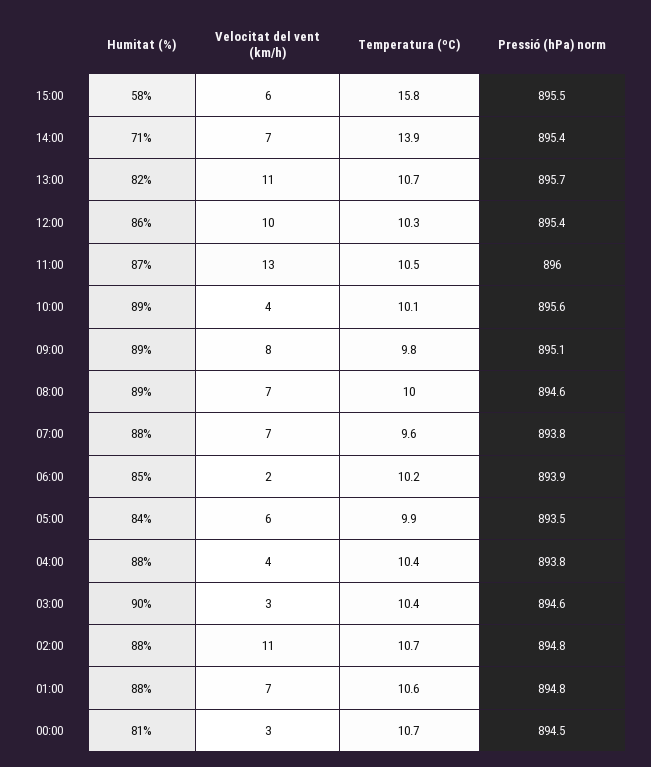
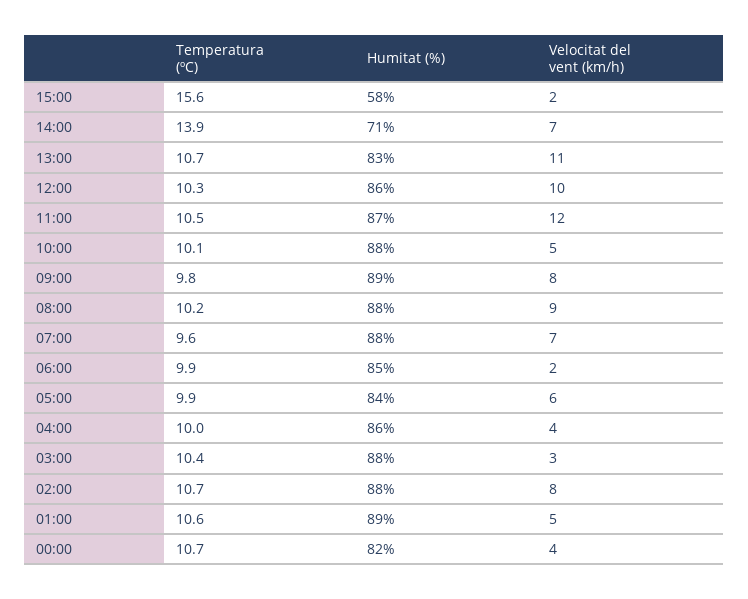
Velocitat del vent (km/h), 15:00: 6 -> 2
Temperatura (ºC), 15:00: 15.8 -> 15.6
Pressió (hPa) norm, 15:00: 895.5 -> none
Pressió (hPa) norm, 14:00: 895.4 -> none
Humitat (%), 13:00: 82 -> 83
Pressió (hPa) norm, 13:00: 895.7 -> none
Pressió (hPa) norm, 12:00: 895.4 -> none
Velocitat del vent (km/h), 11:00: 13 -> 12
Pressió (hPa) norm, 11:00: 896 -> none
Humitat (%), 10:00: 89 -> 88
Velocitat del vent (km/h), 10:00: 4 -> 5
Pressió (hPa) norm, 10:00: 895.6 -> none
Pressió (hPa) norm, 09:00: 895.1 -> none
Humitat (%), 08:00: 89 -> 88
Velocitat del vent (km/h), 08:00: 7 -> 9
Temperatura (ºC), 08:00: 10 -> 10.2
Pressió (hPa) norm, 08:00: 894.6 -> none
Pressió (hPa) norm, 07:00: 893.8 -> none
Temperatura (ºC), 06:00: 10.2 -> 9.9
Pressió (hPa) norm, 06:00: 893.9 -> none
Pressió (hPa) norm, 05:00: 893.5 -> none
Humitat (%), 04:00: 88 -> 86
Temperatura (ºC), 04:00: 10.4 -> 10
Pressió (hPa) norm, 04:00: 893.8 -> none
Humitat (%), 03:00: 90 -> 88
Pressió (hPa) norm, 03:00: 894.6 -> none
Velocitat del vent (km/h), 02:00: 11 -> 8
Pressió (hPa) norm, 02:00: 894.8 -> none
Humitat (%), 01:00: 88 -> 89
Velocitat del vent (km/h), 01:00: 7 -> 5
Pressió (hPa) norm, 01:00: 894.8 -> none
Humitat (%), 00:00: 81 -> 82
Velocitat del vent (km/h), 00:00: 3 -> 4
Pressió (hPa) norm, 00:00: 894.5 -> none

